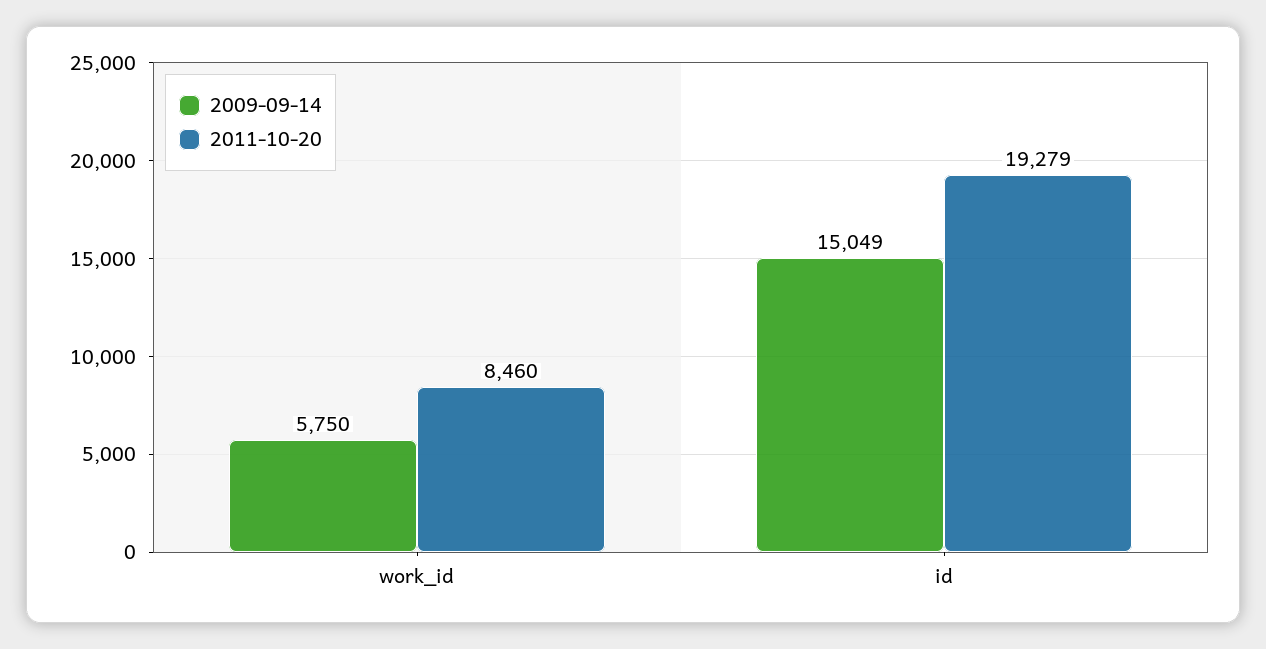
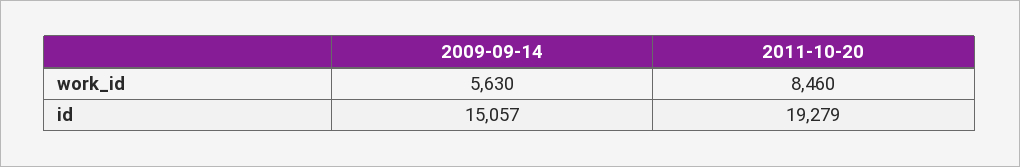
2009-09-14, work_id: 5750 -> 5630
2009-09-14, id: 15049 -> 15057

